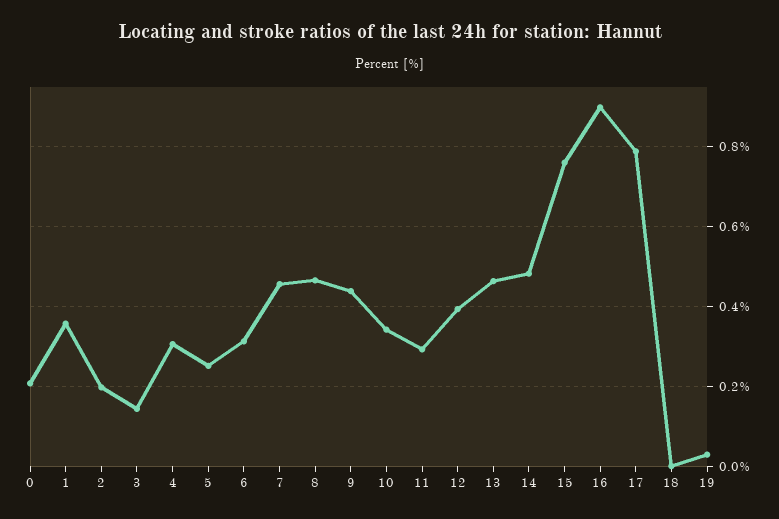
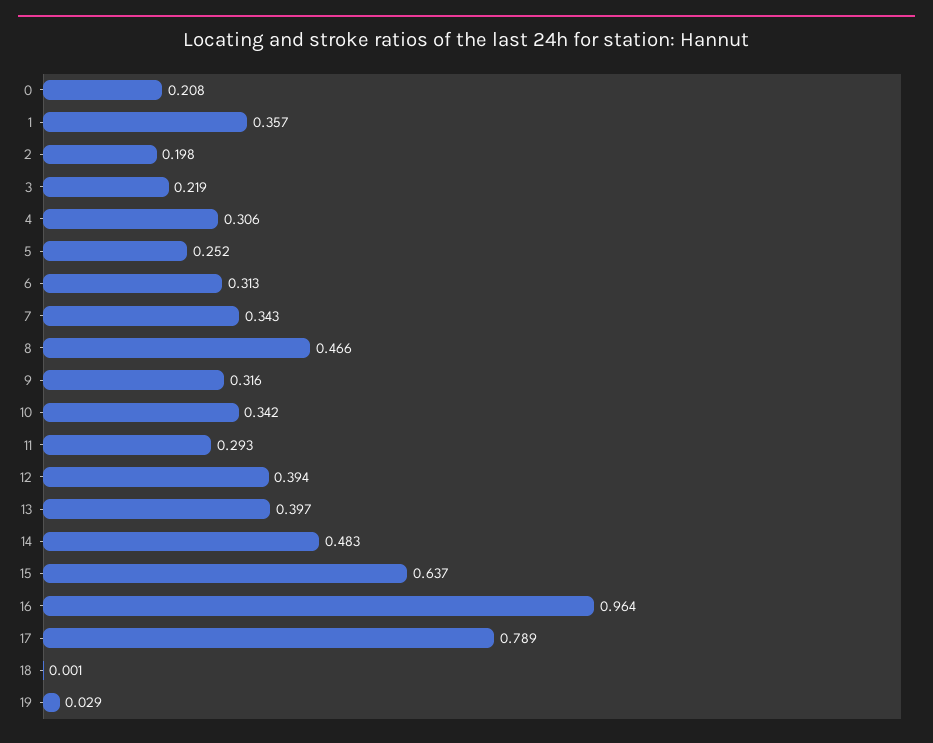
3: 0.14 -> 0.219
7: 0.46 -> 0.343
9: 0.44 -> 0.316
13: 0.46 -> 0.397
15: 0.76 -> 0.637
16: 0.9 -> 0.964

